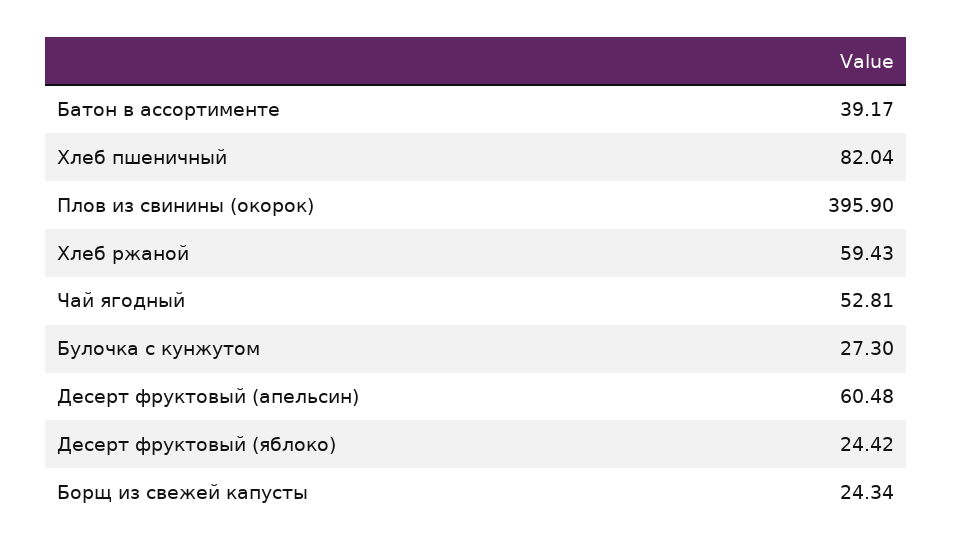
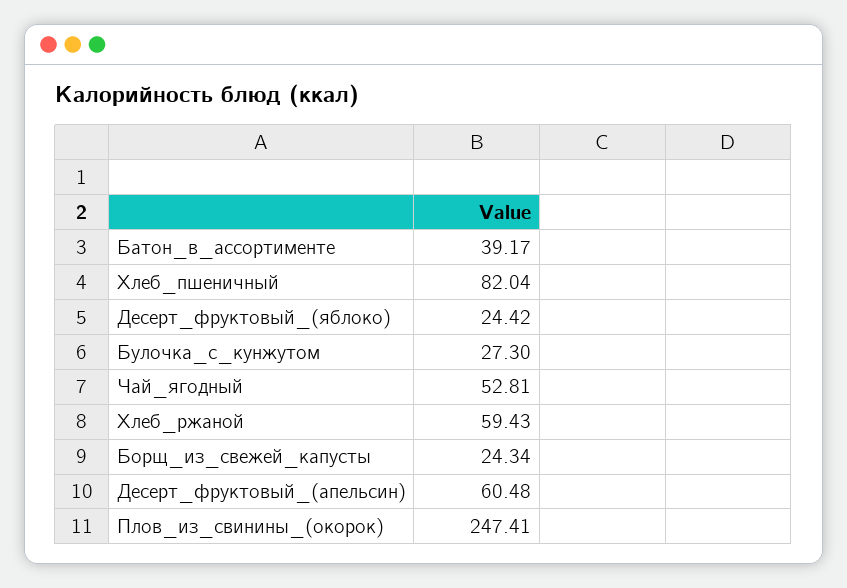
Плов из свинины (окорок): 395.9 -> 247.41

